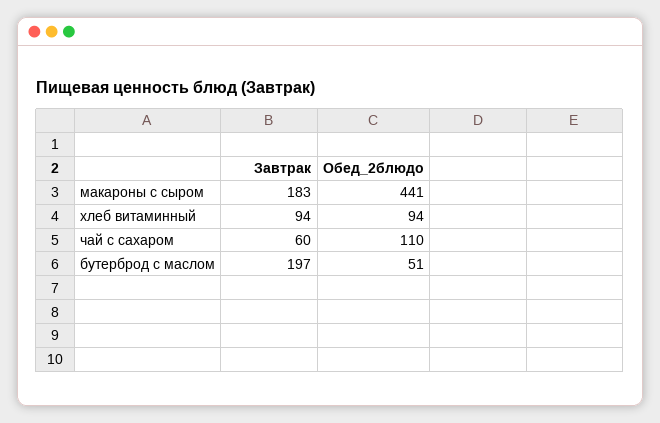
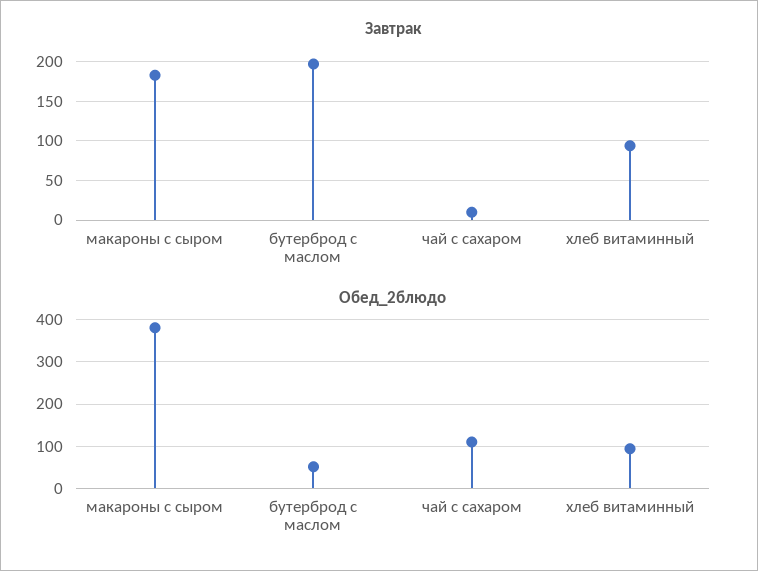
Обед_2блюдо, макароны с сыром: 441 -> 380
Завтрак, чай с сахаром: 60 -> 10

